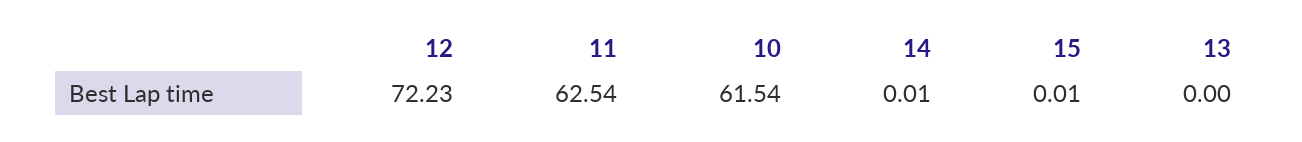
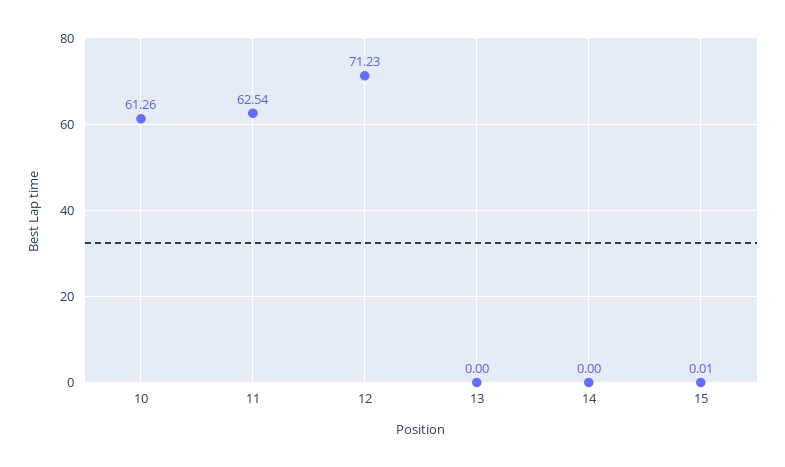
12: 72.23 -> 71.23
10: 61.54 -> 61.26
14: 0.01 -> 0

